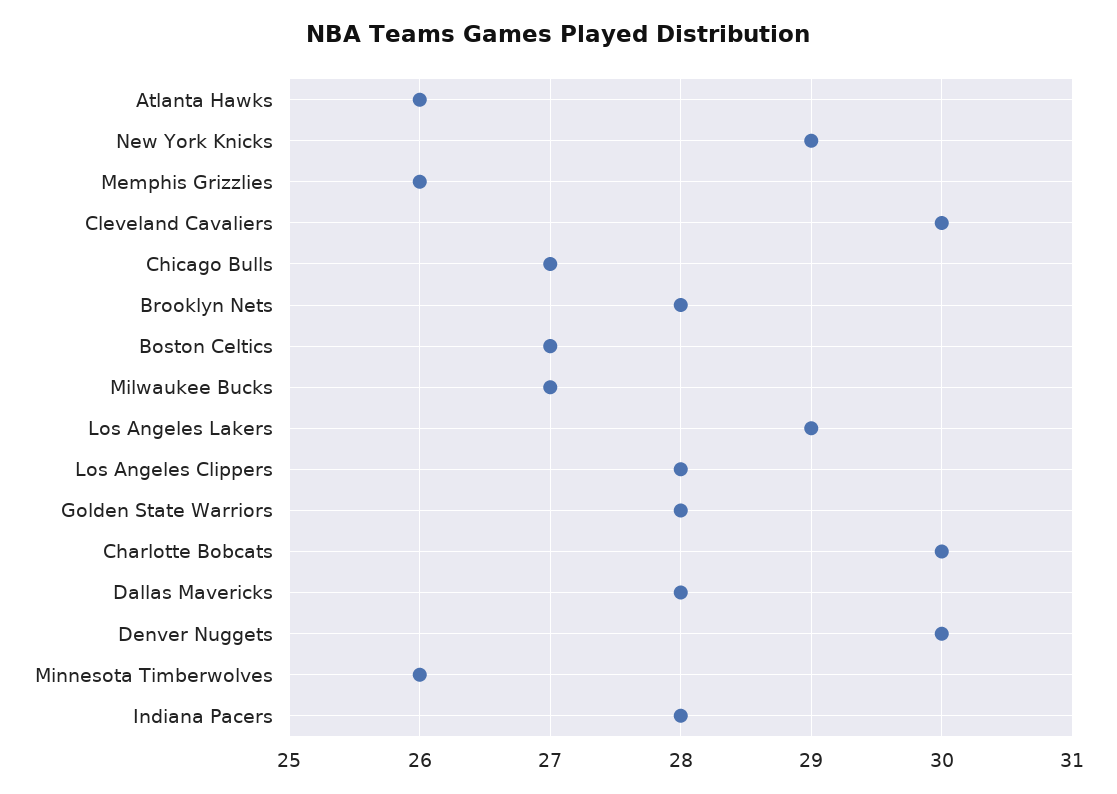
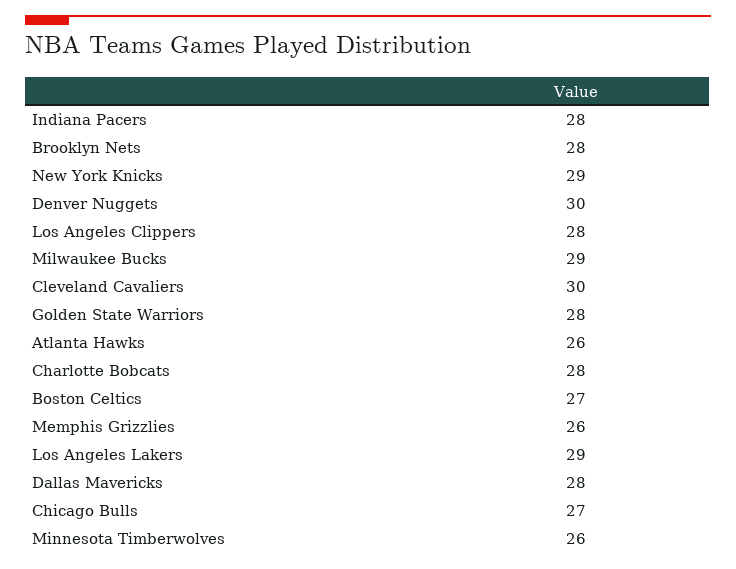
Milwaukee Bucks: 27 -> 29
Charlotte Bobcats: 30 -> 28

